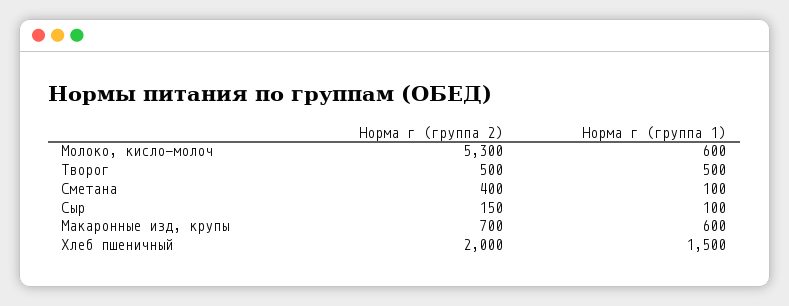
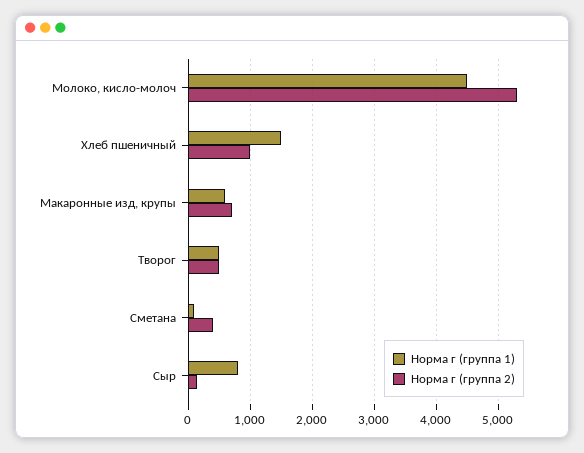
Норма г (группа 1), Молоко, кисло-молоч: 600 -> 4500
Норма г (группа 1), Сыр: 100 -> 800
Норма г (группа 2), Хлеб пшеничный: 2000 -> 1000

